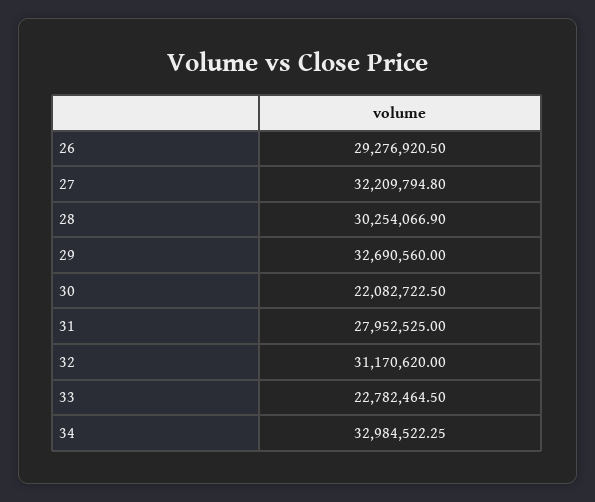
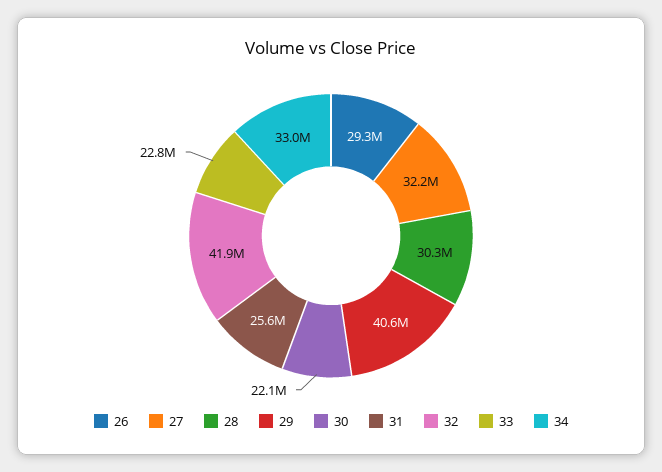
29: 32690560 -> 40600000
31: 27952525 -> 25600000
32: 31170620 -> 41900000

